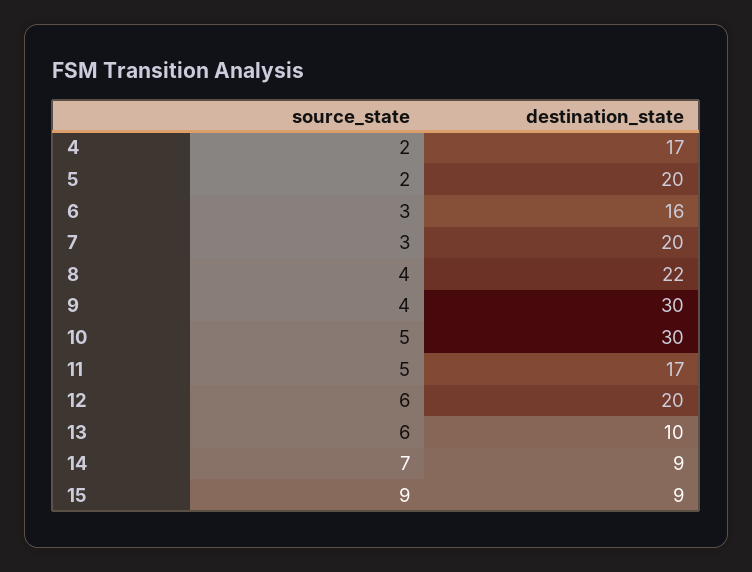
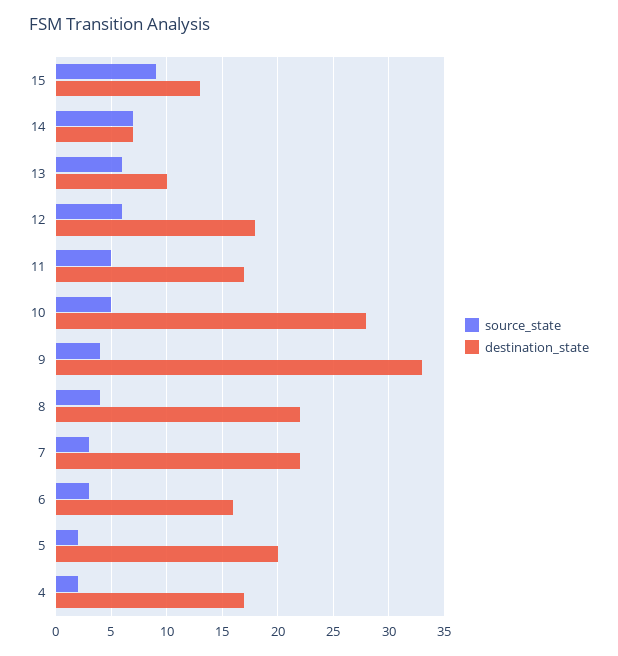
destination_state, 7: 20 -> 22
destination_state, 9: 30 -> 33
destination_state, 10: 30 -> 28
destination_state, 12: 20 -> 18
destination_state, 14: 9 -> 7
destination_state, 15: 9 -> 13

